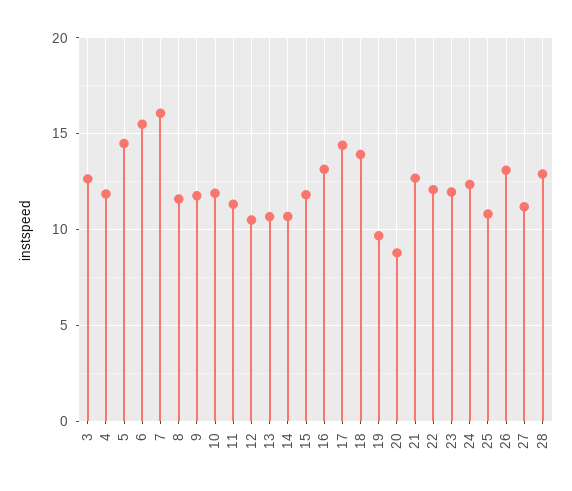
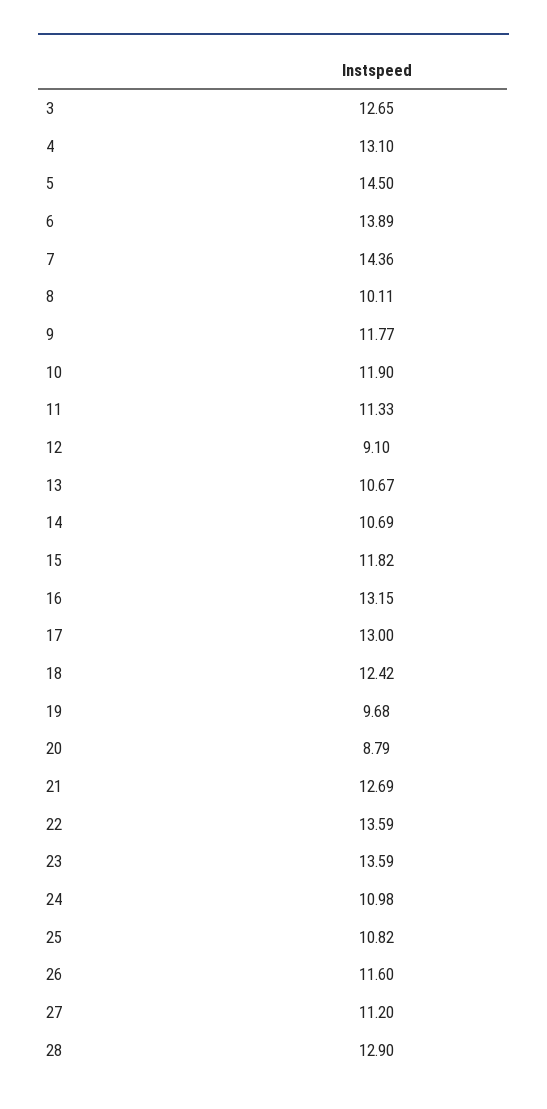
4: 12 -> 13.1
6: 15.5 -> 13.89
7: 16 -> 14.36
8: 11.5 -> 10.11
12: 10.5 -> 9.1
17: 14.5 -> 13
18: 14 -> 12.42
22: 12 -> 13.59
23: 12 -> 13.59
24: 12.5 -> 10.98
26: 13 -> 11.6

